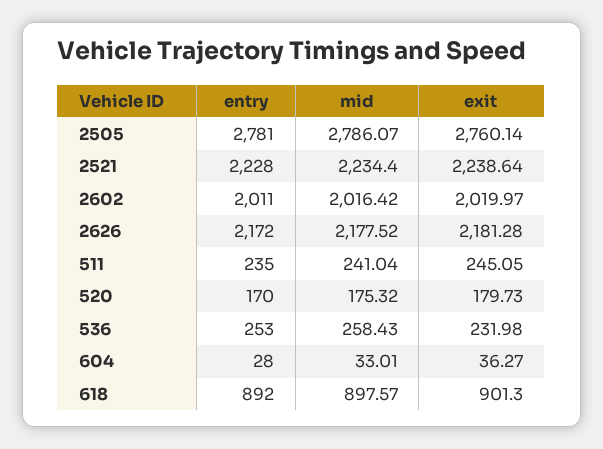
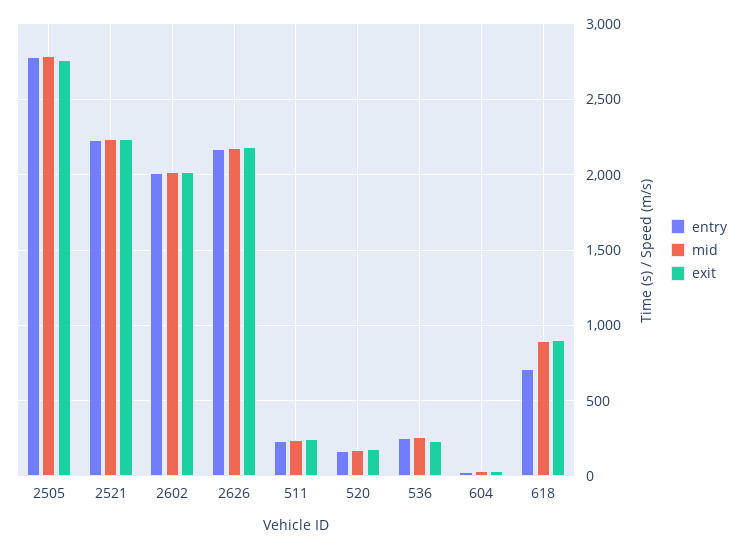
entry, 618: 892 -> 700

